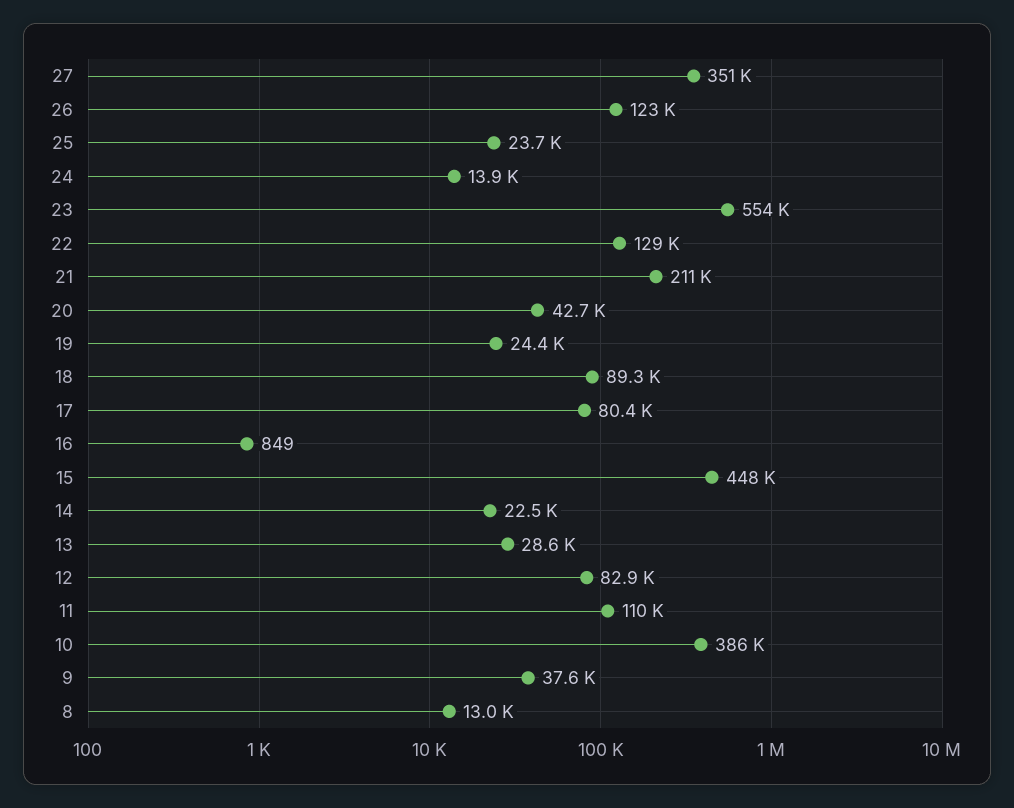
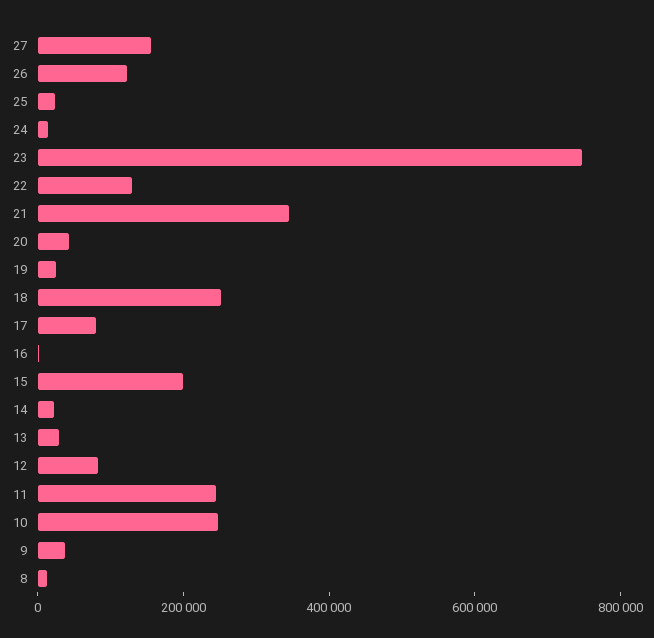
27: 351000 -> 150000
23: 554000 -> 750000
21: 211000 -> 350000
18: 89300 -> 250000
15: 448000 -> 200000
11: 110000 -> 250000
10: 386000 -> 250000

